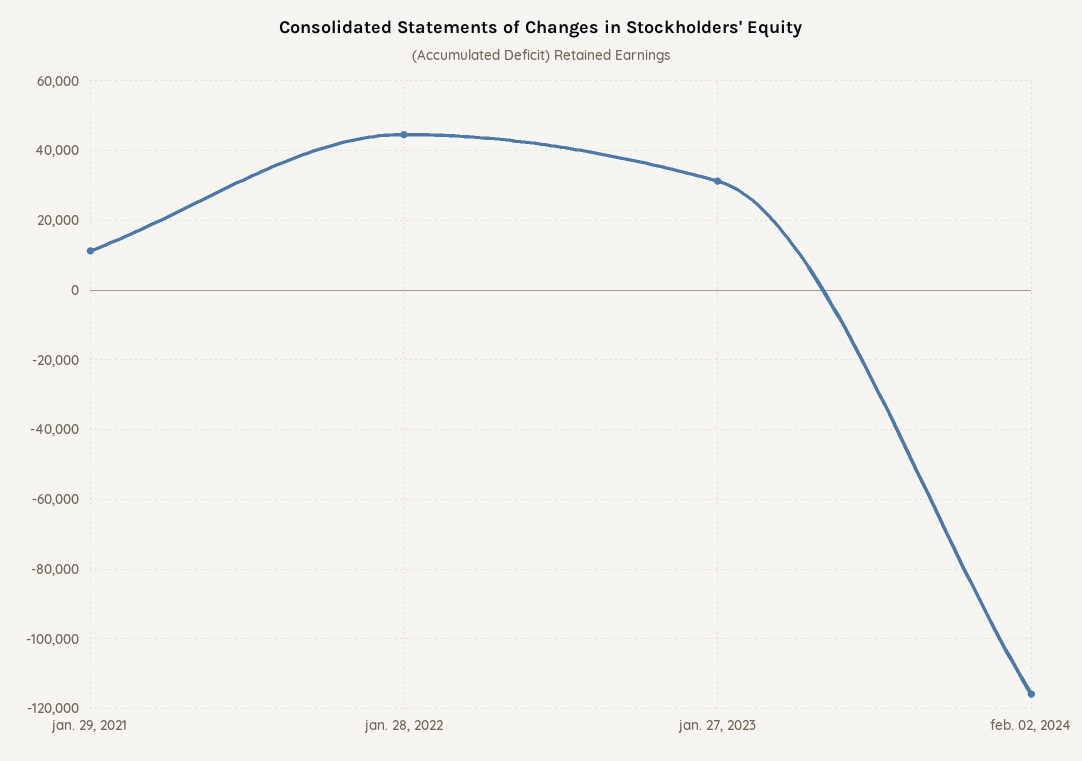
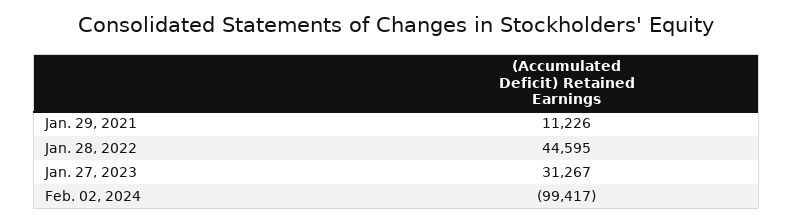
feb. 02, 2024: -116000 -> -99417

